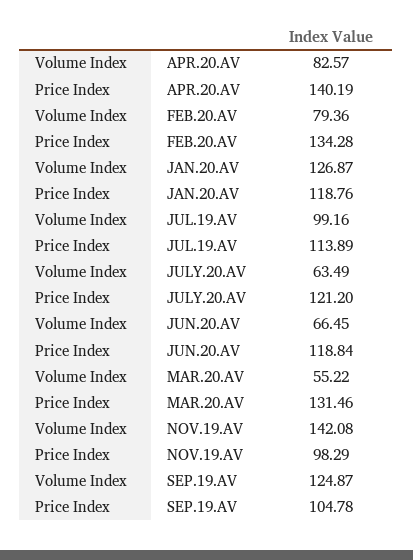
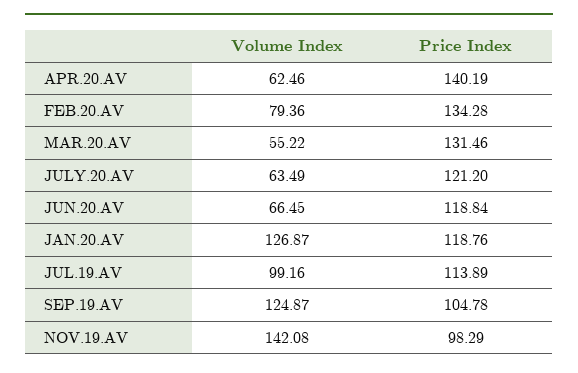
Volume Index, APR.20.AV: 82.57 -> 62.46

